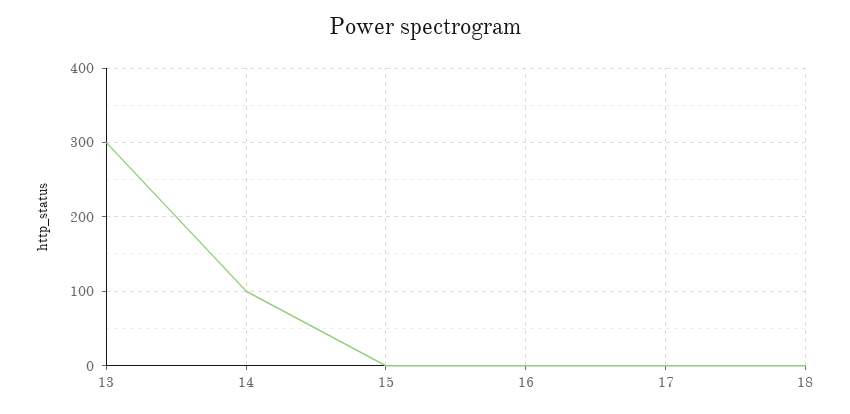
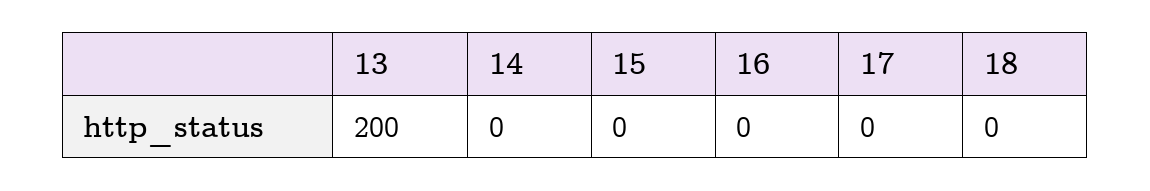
13: 300 -> 200
14: 100 -> 0

